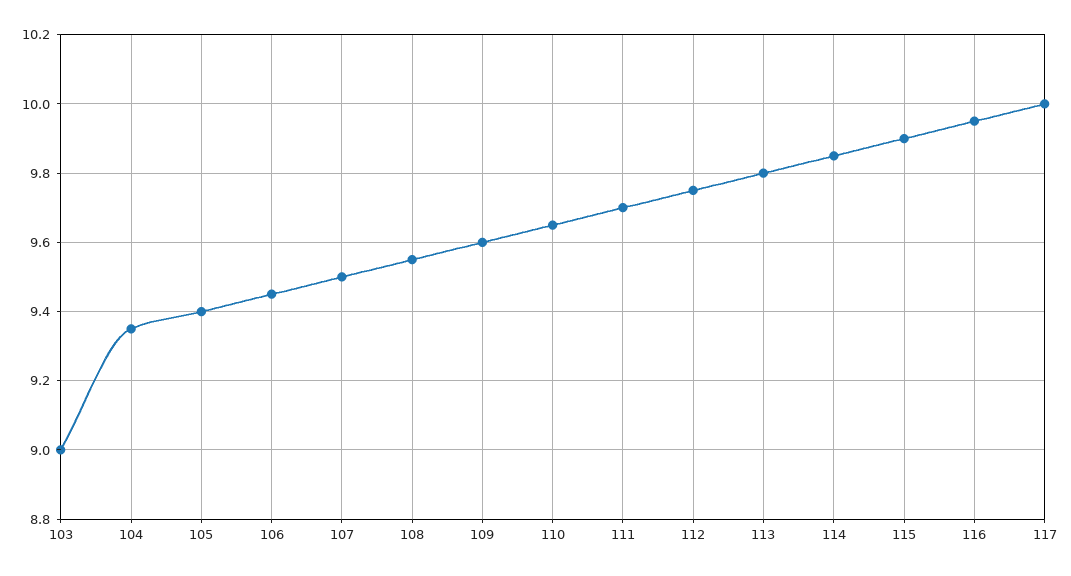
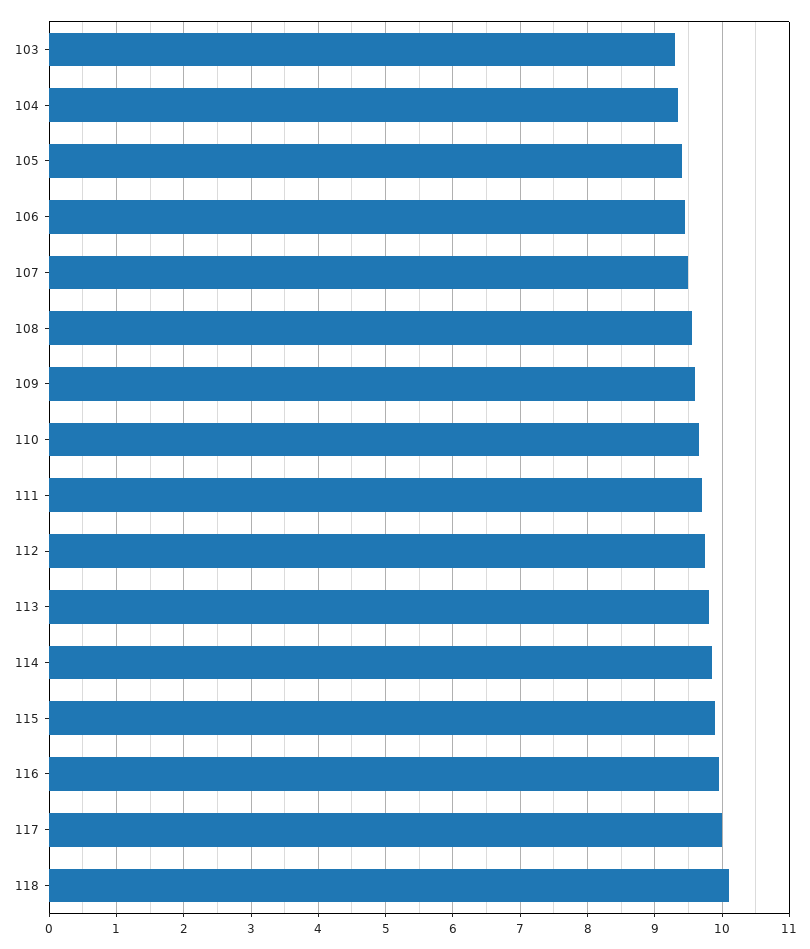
103: 9 -> 9.3
118: none -> 10.1

